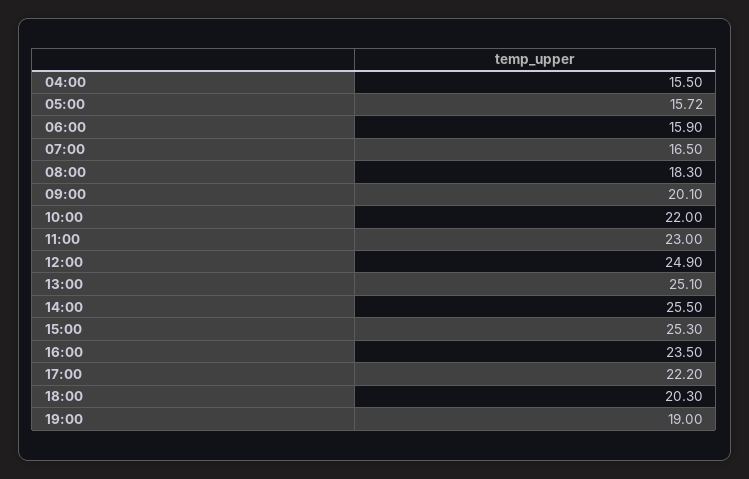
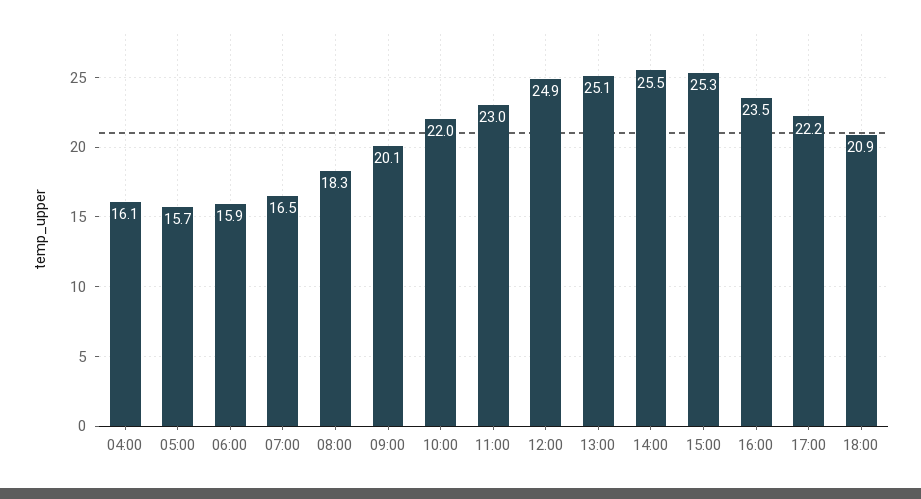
04:00: 15.5 -> 16.1
18:00: 20.3 -> 20.9
19:00: 19 -> none

